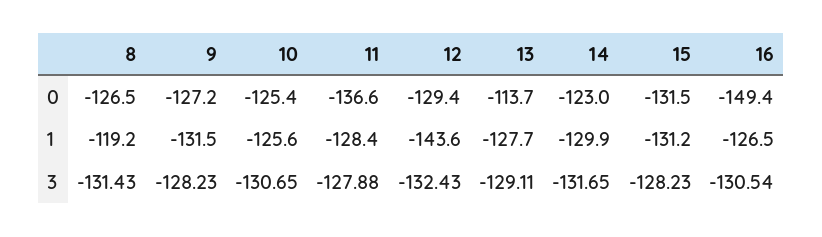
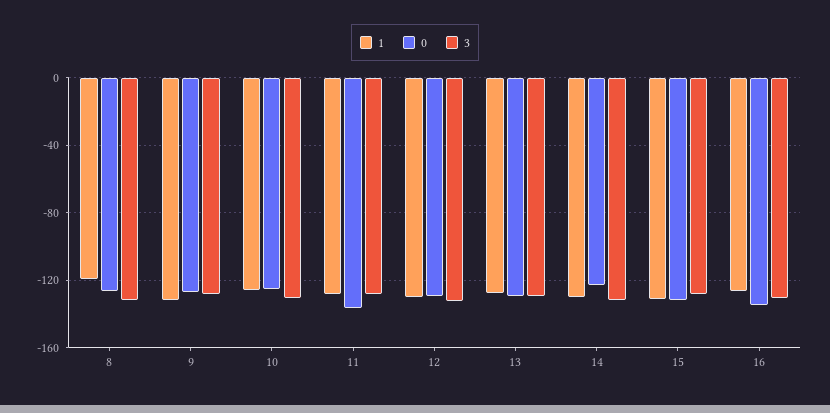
0, 13: -113.7 -> -130
0, 16: -149.4 -> -135
1, 12: -143.6 -> -130

